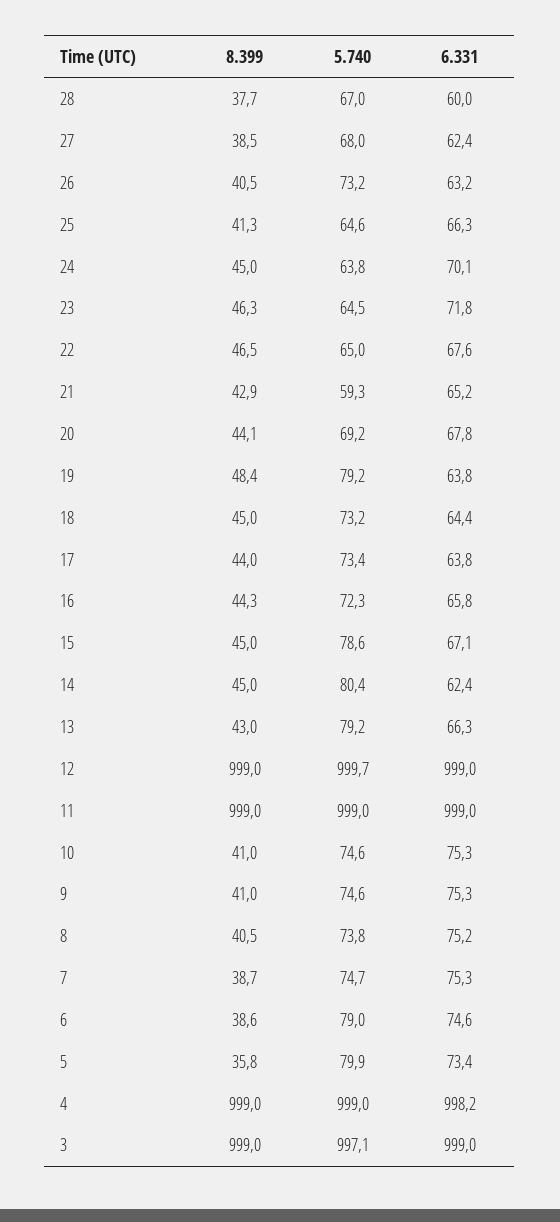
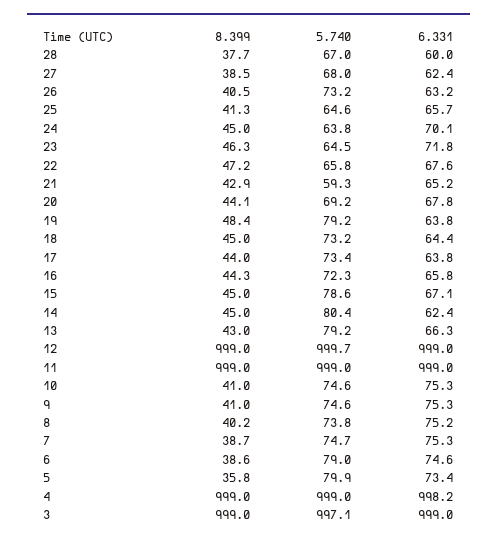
6.331, 25: 66.3 -> 65.7
8.399, 22: 46.5 -> 47.2
5.740, 22: 65 -> 65.8
8.399, 8: 40.5 -> 40.2

